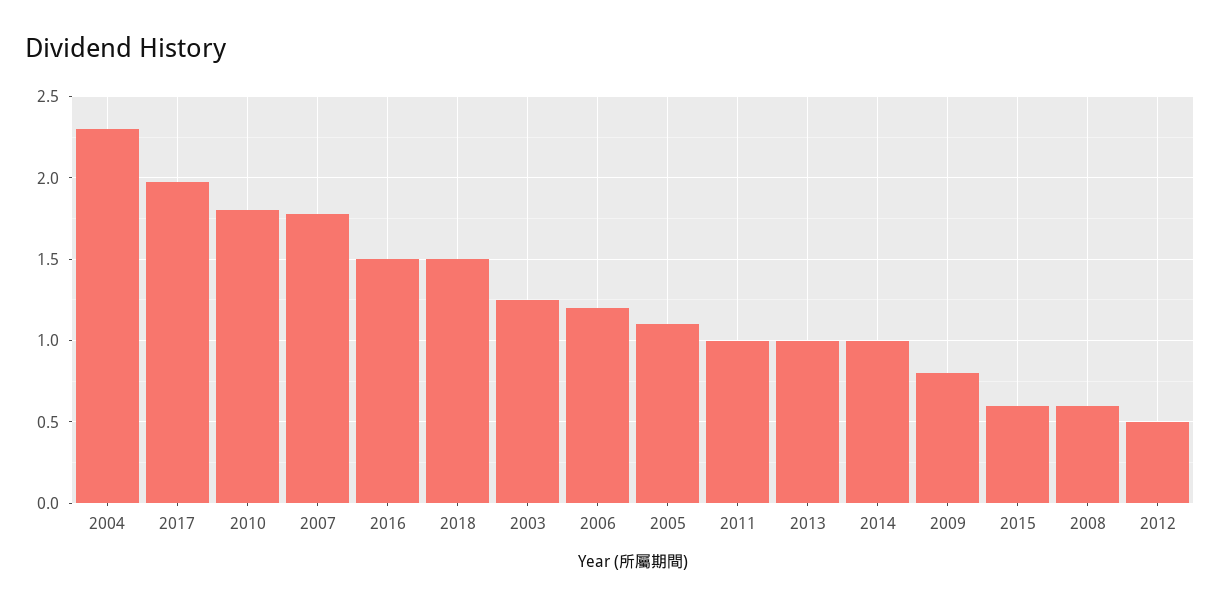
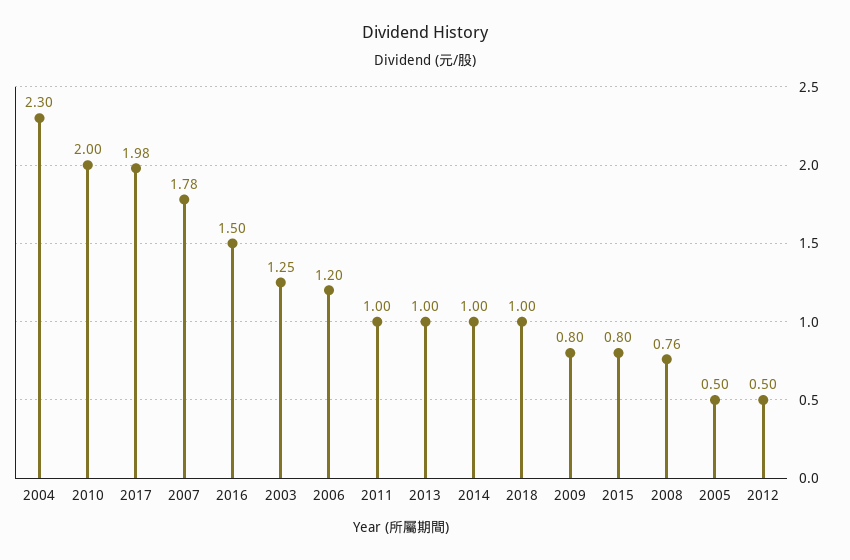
2010: 1.8 -> 2
2018: 1.5 -> 1
2005: 1.1 -> 0.5
2015: 0.6 -> 0.8
2008: 0.6 -> 0.76

